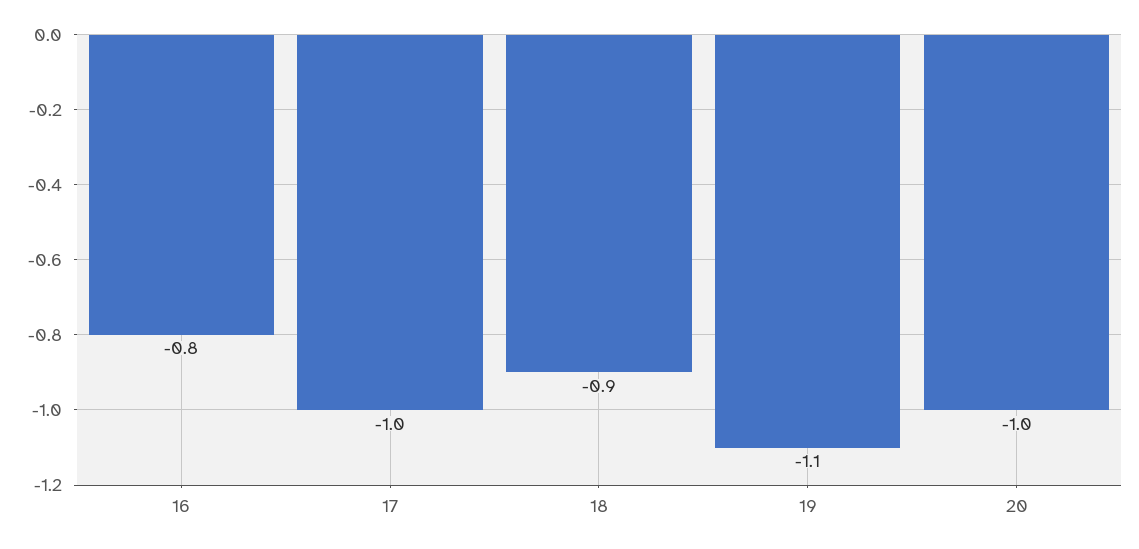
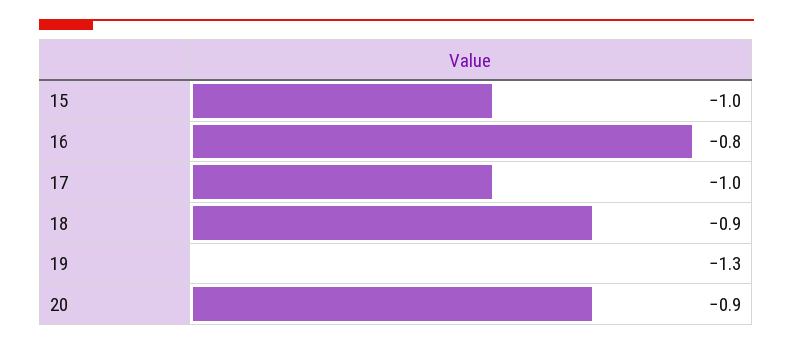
19: -1.1 -> -1.3
20: -1 -> -0.9
15: none -> -1

